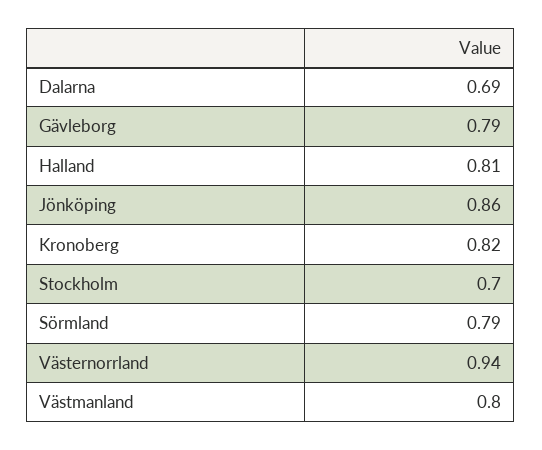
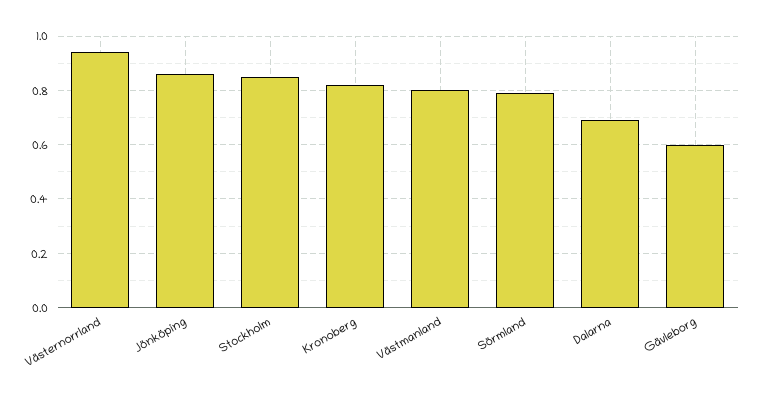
Gävleborg: 0.79 -> 0.6
Halland: 0.81 -> none
Stockholm: 0.7 -> 0.85

